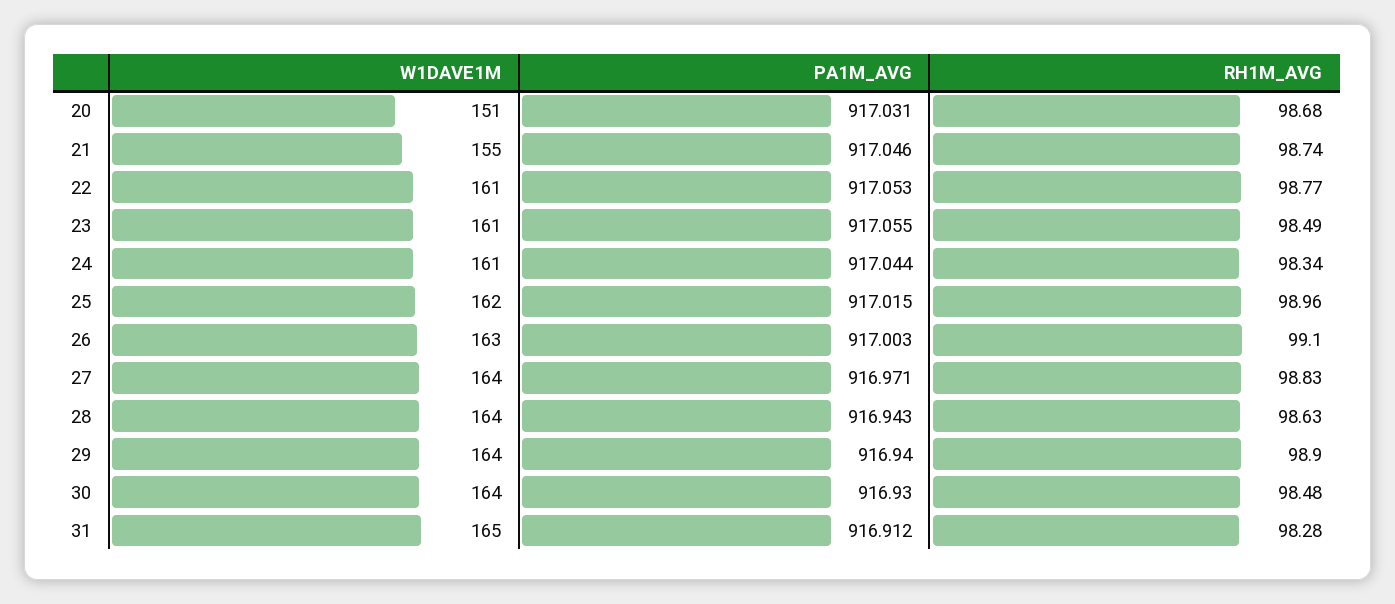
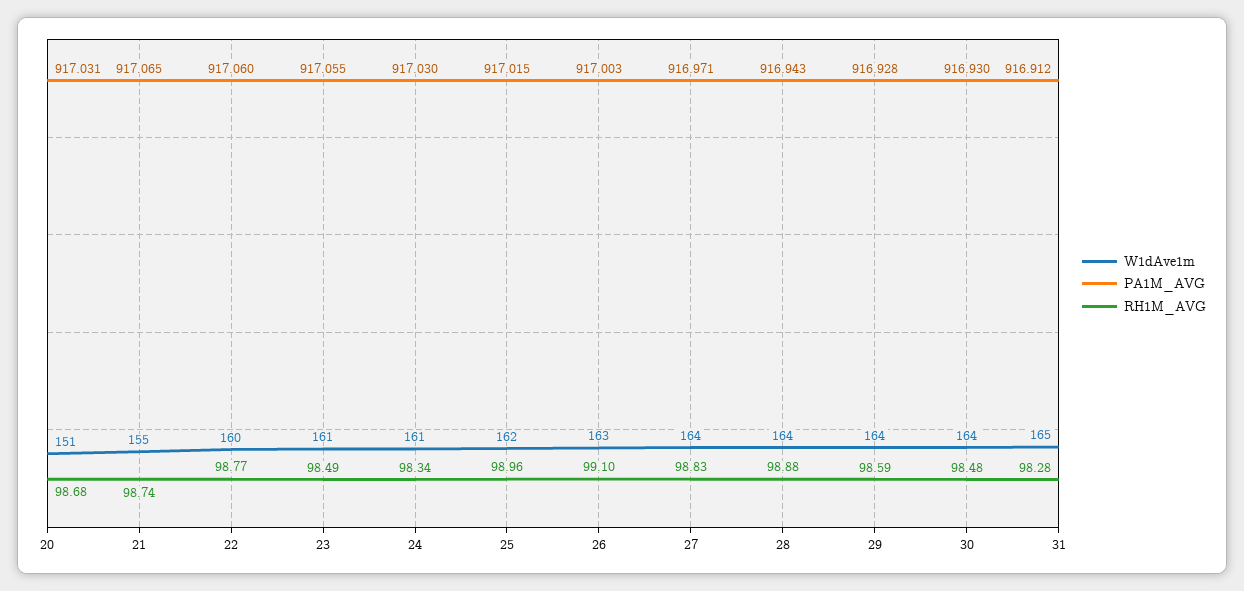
PA1M_AVG, 21: 917.046 -> 917.065
W1DAVE1M, 22: 161 -> 160
PA1M_AVG, 22: 917.053 -> 917.06
PA1M_AVG, 24: 917.044 -> 917.03
RH1M_AVG, 28: 98.63 -> 98.88
PA1M_AVG, 29: 916.94 -> 916.928
RH1M_AVG, 29: 98.9 -> 98.59

